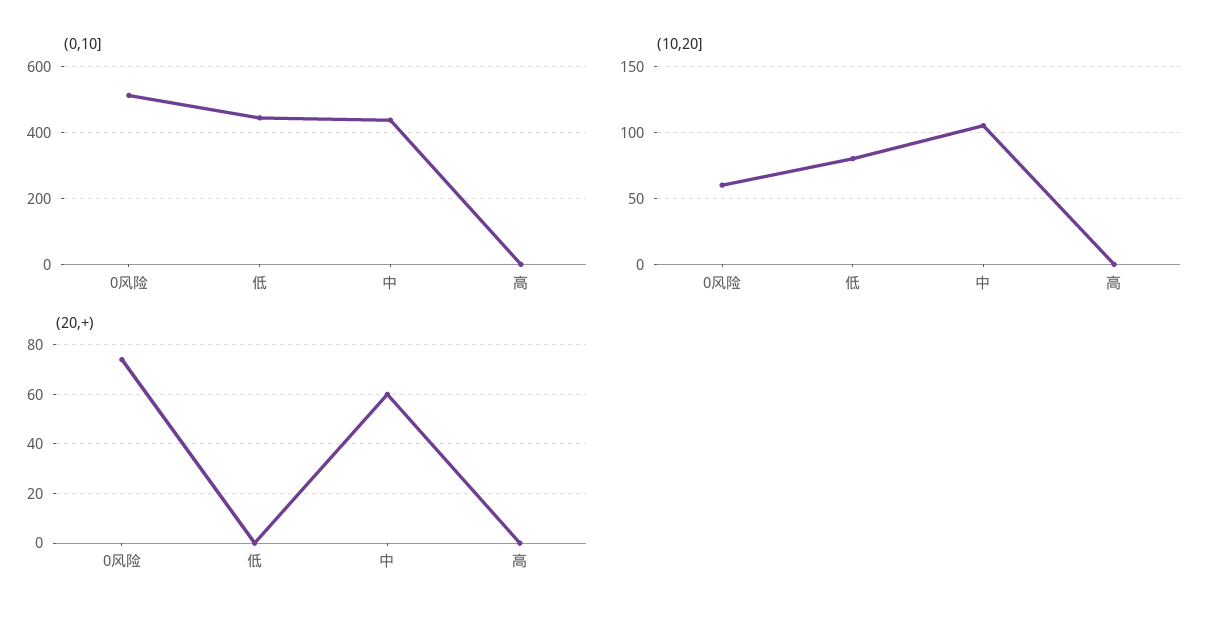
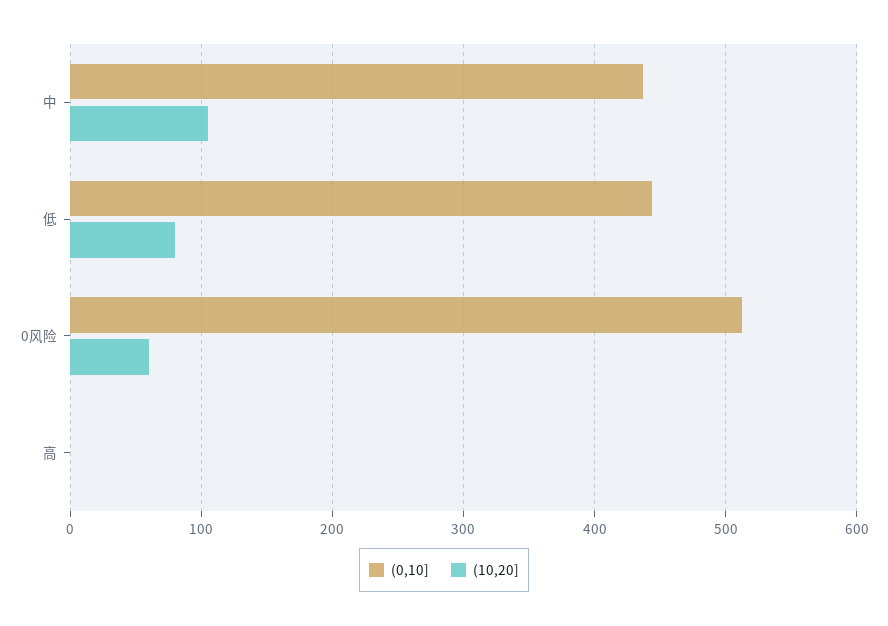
(20,+), 0风险: 75 -> none
(20,+), 低: 0 -> none
(20,+), 中: 60 -> none
(20,+), 高: 0 -> none

